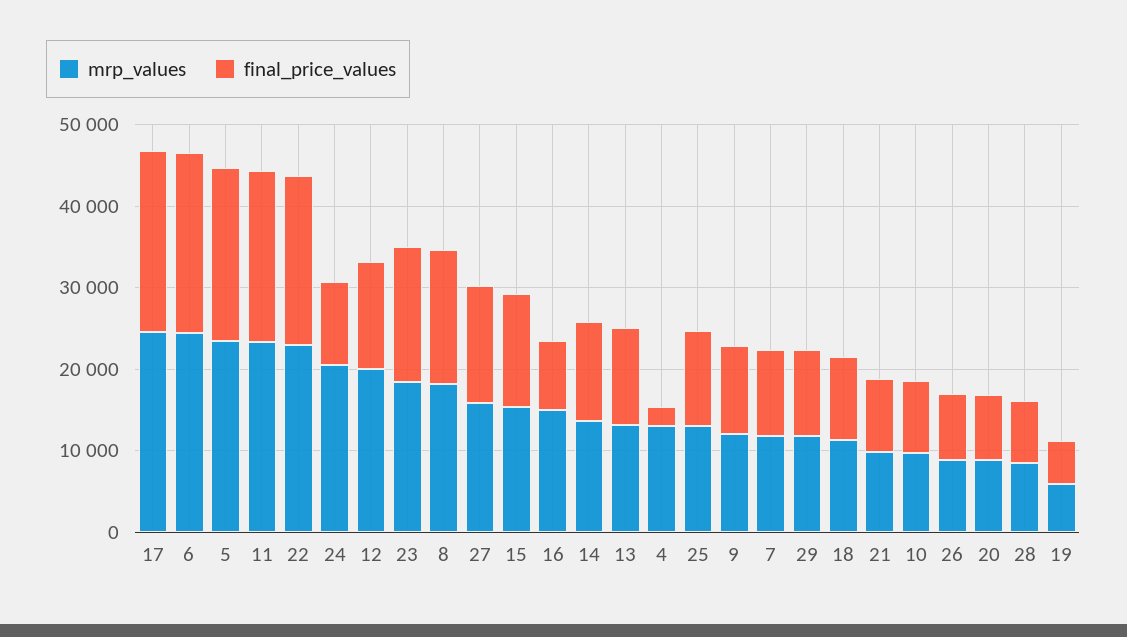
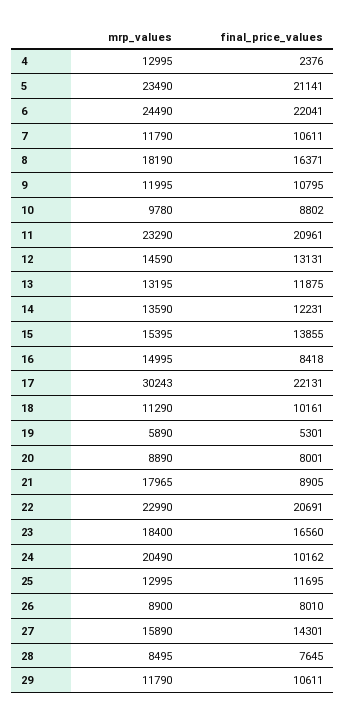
mrp_values, 17: 24000 -> 30243
mrp_values, 12: 20000 -> 14590
mrp_values, 21: 10000 -> 17965

